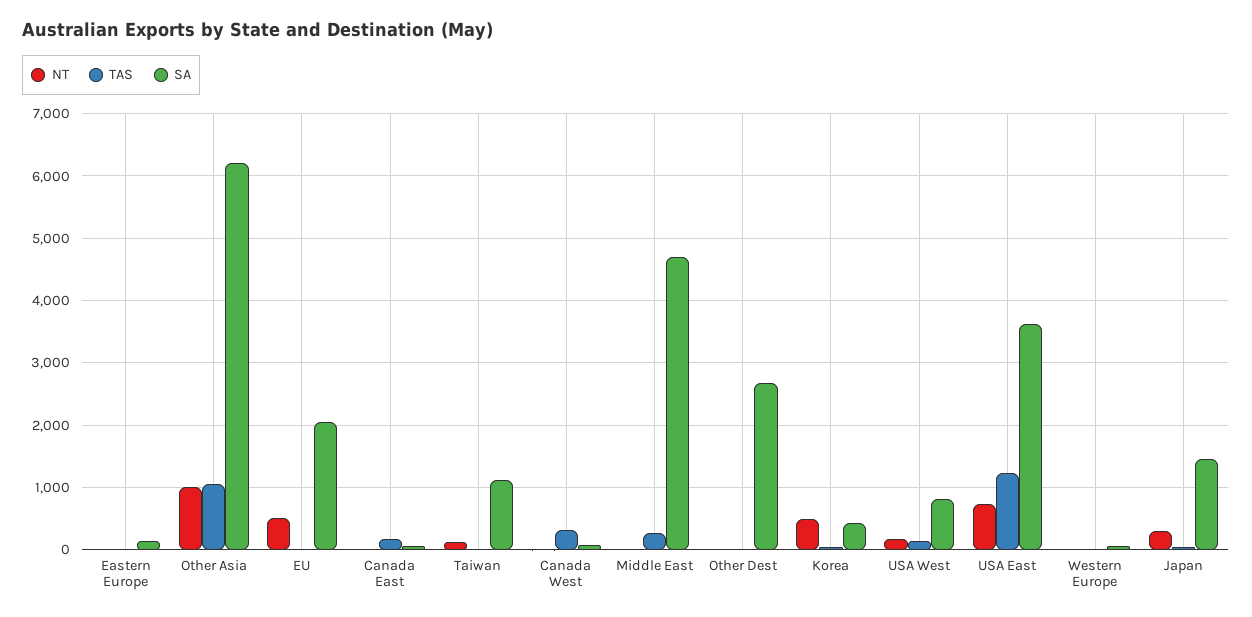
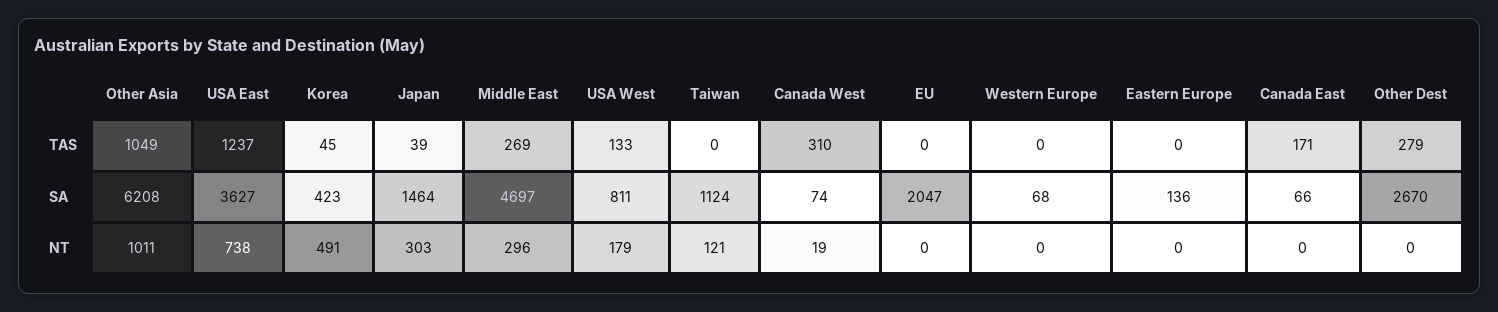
NT, EU: 500 -> 0
NT, Middle East: 0 -> 296
TAS, Other Dest: 0 -> 279

